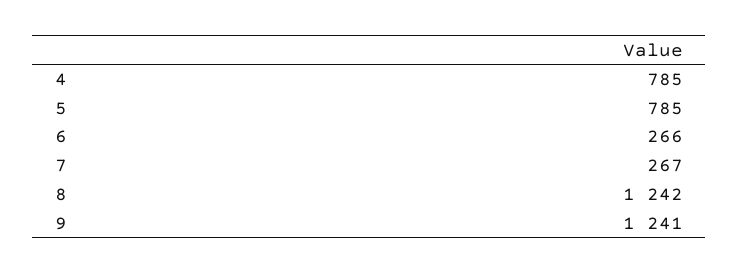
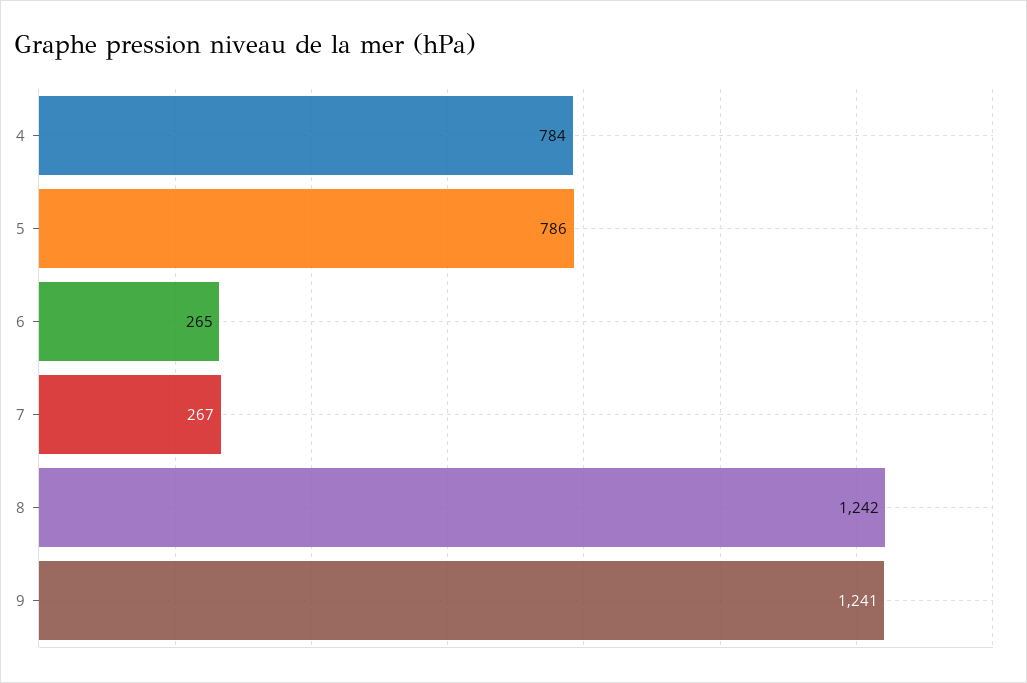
4: 785 -> 784
5: 785 -> 786
6: 266 -> 265

